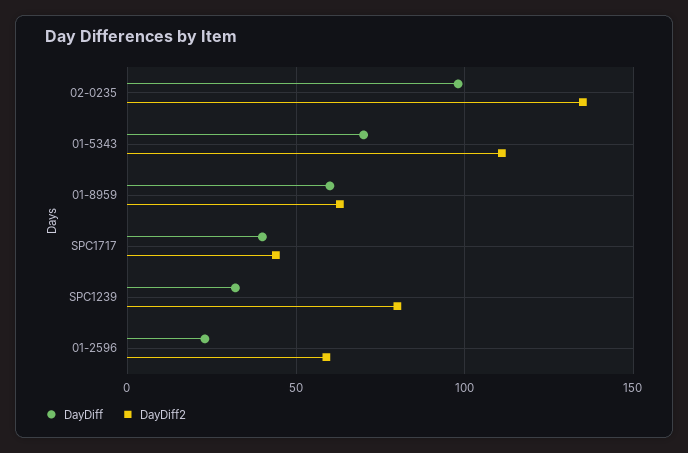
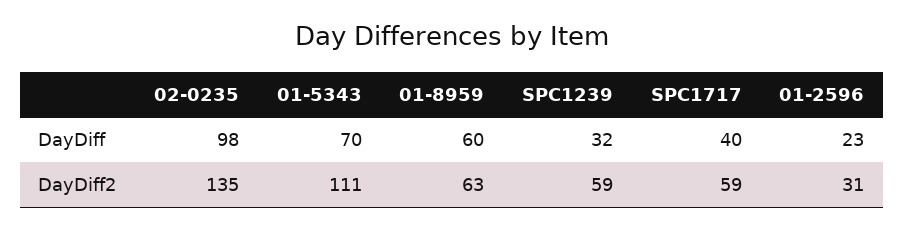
DayDiff2, SPC1717: 45 -> 59
DayDiff2, SPC1239: 80 -> 59
DayDiff2, 01-2596: 60 -> 31

